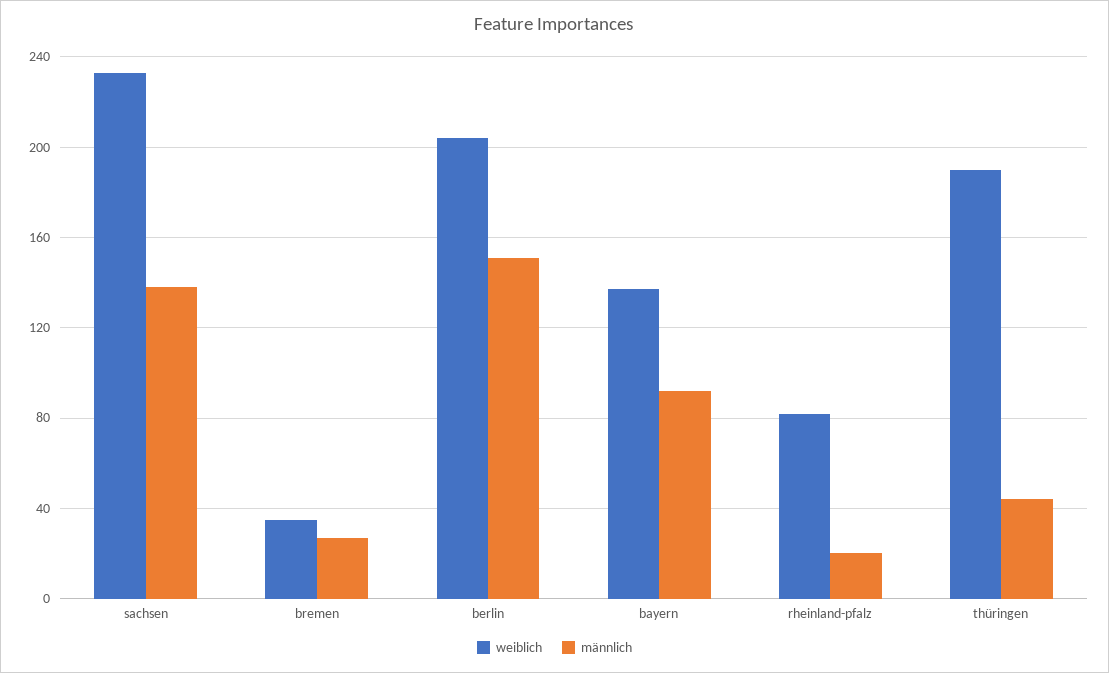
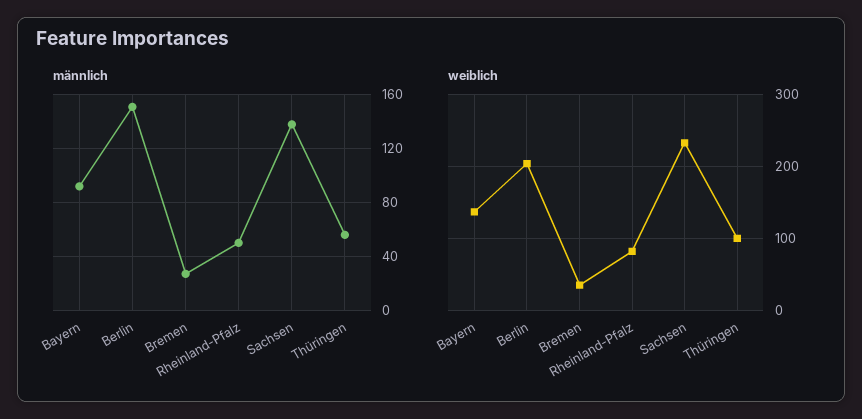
männlich, rheinland-pfalz: 20 -> 50
weiblich, thüringen: 190 -> 100
männlich, thüringen: 45 -> 55

